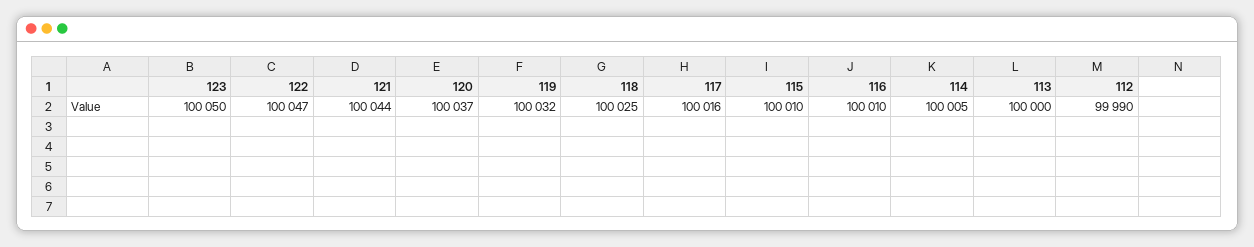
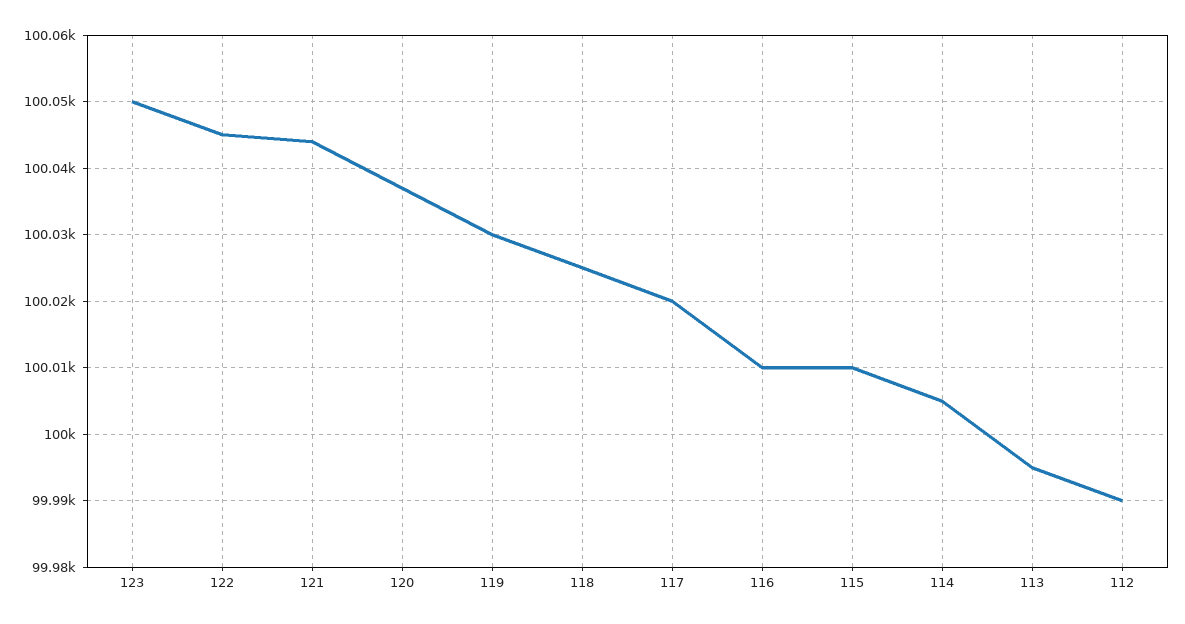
122: 100047 -> 100045
119: 100032 -> 100030
117: 100016 -> 100020
113: 100000 -> 99995

